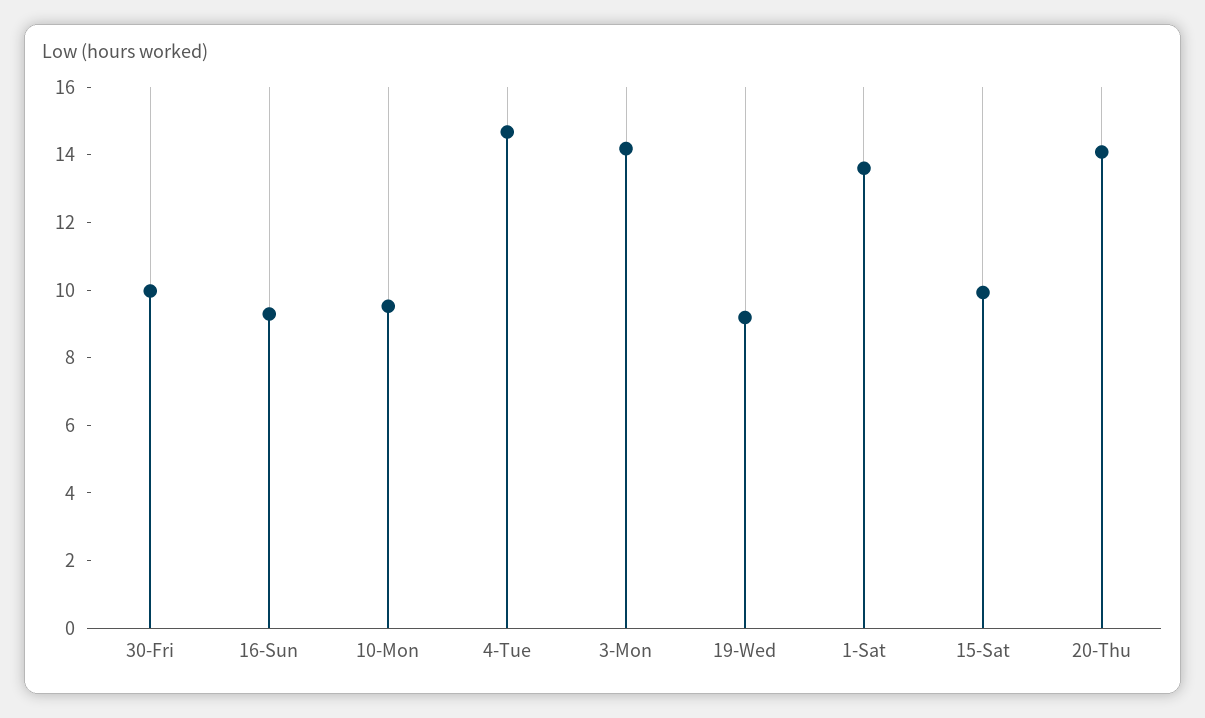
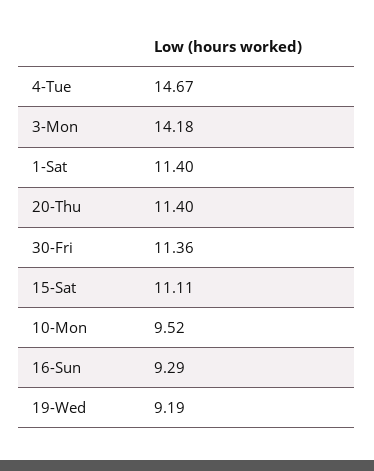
30-Fri: 10 -> 11.36
1-Sat: 13.5 -> 11.4
15-Sat: 10 -> 11.11
20-Thu: 14 -> 11.4

